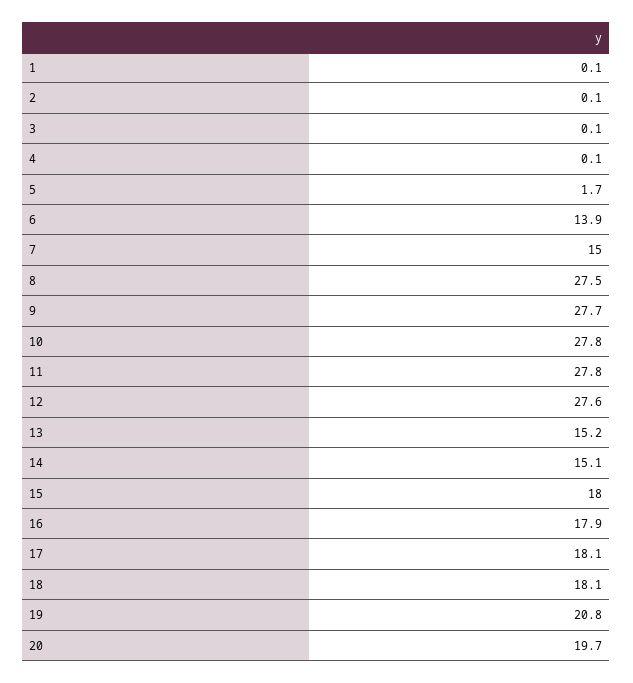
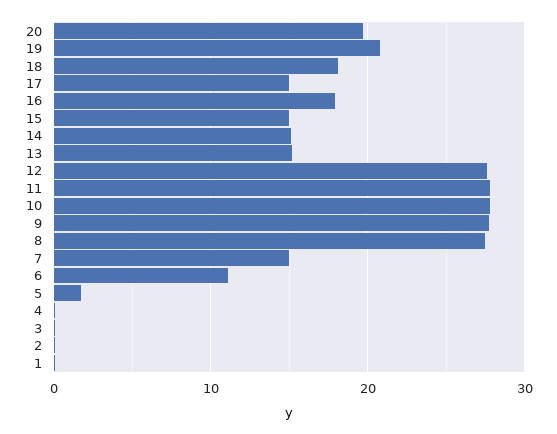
6: 13.9 -> 11
15: 18 -> 15
17: 18.1 -> 15

